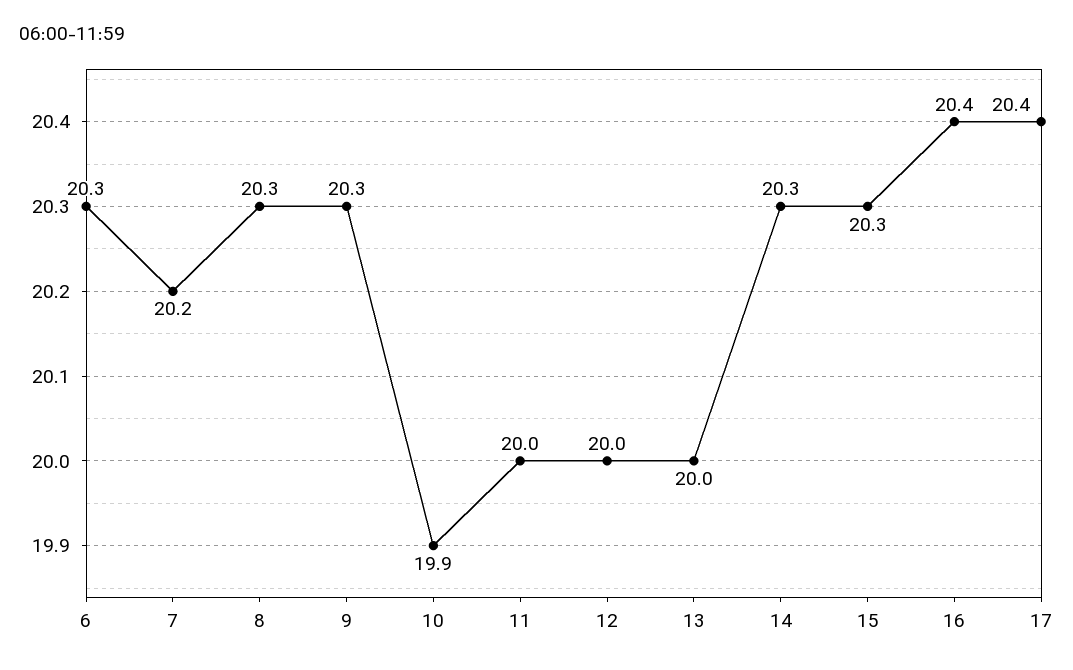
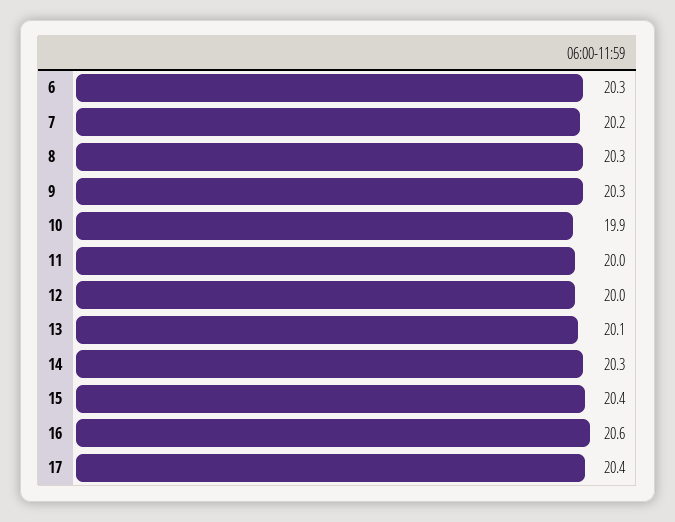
13: 20 -> 20.1
15: 20.3 -> 20.4
16: 20.4 -> 20.6

